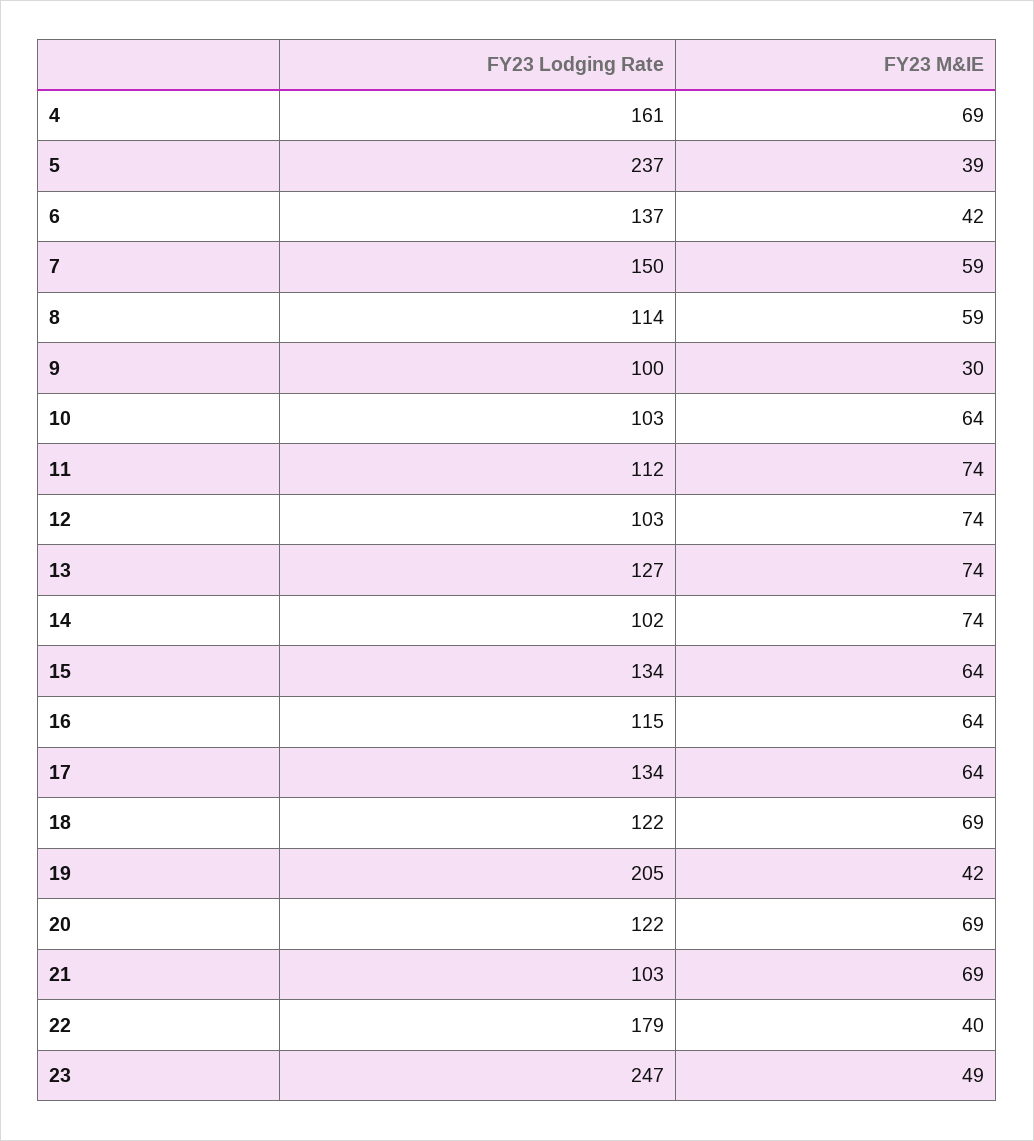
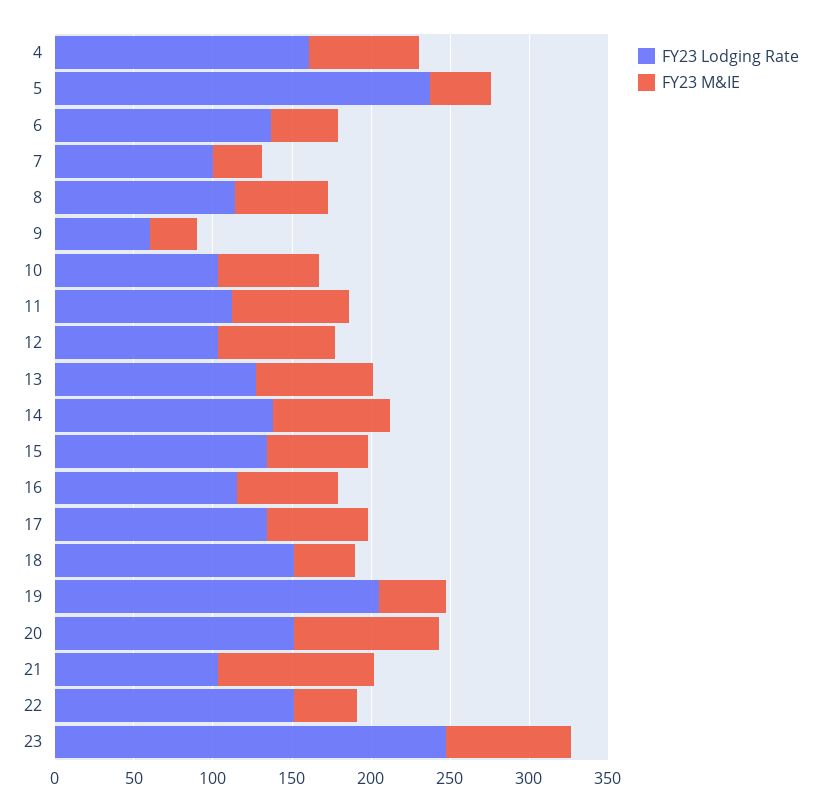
FY23 Lodging Rate, 7: 150 -> 100
FY23 M&IE, 7: 59 -> 30
FY23 Lodging Rate, 9: 100 -> 60
FY23 Lodging Rate, 14: 102 -> 140
FY23 Lodging Rate, 18: 122 -> 150
FY23 M&IE, 18: 69 -> 40
FY23 Lodging Rate, 20: 122 -> 150
FY23 M&IE, 20: 69 -> 90
FY23 M&IE, 21: 69 -> 100
FY23 Lodging Rate, 22: 179 -> 150
FY23 M&IE, 23: 49 -> 80

